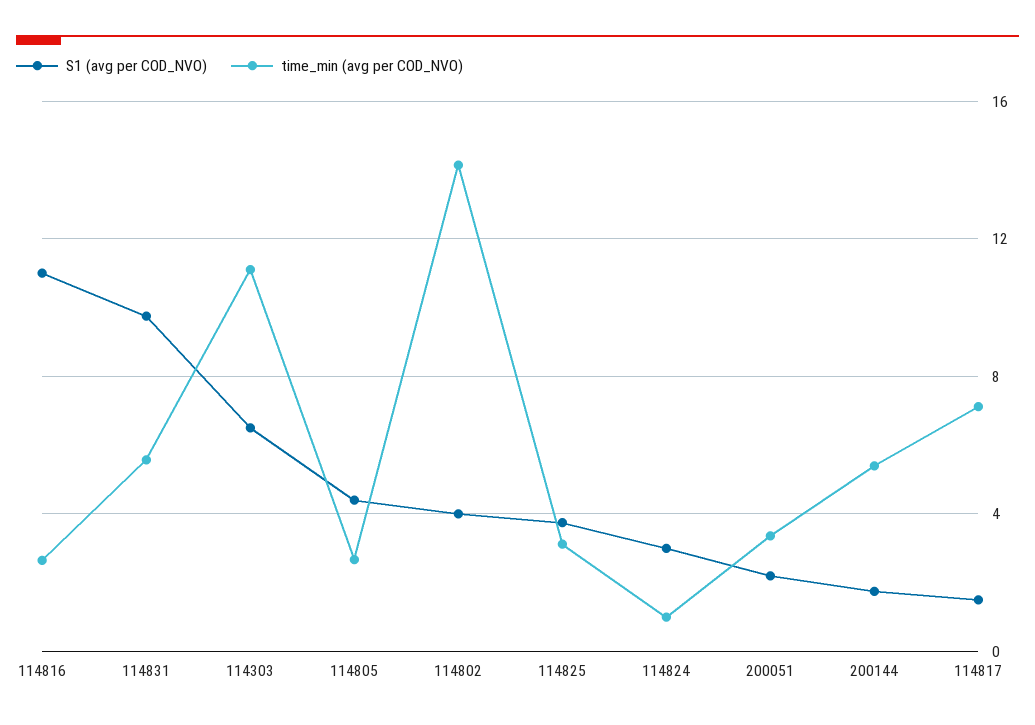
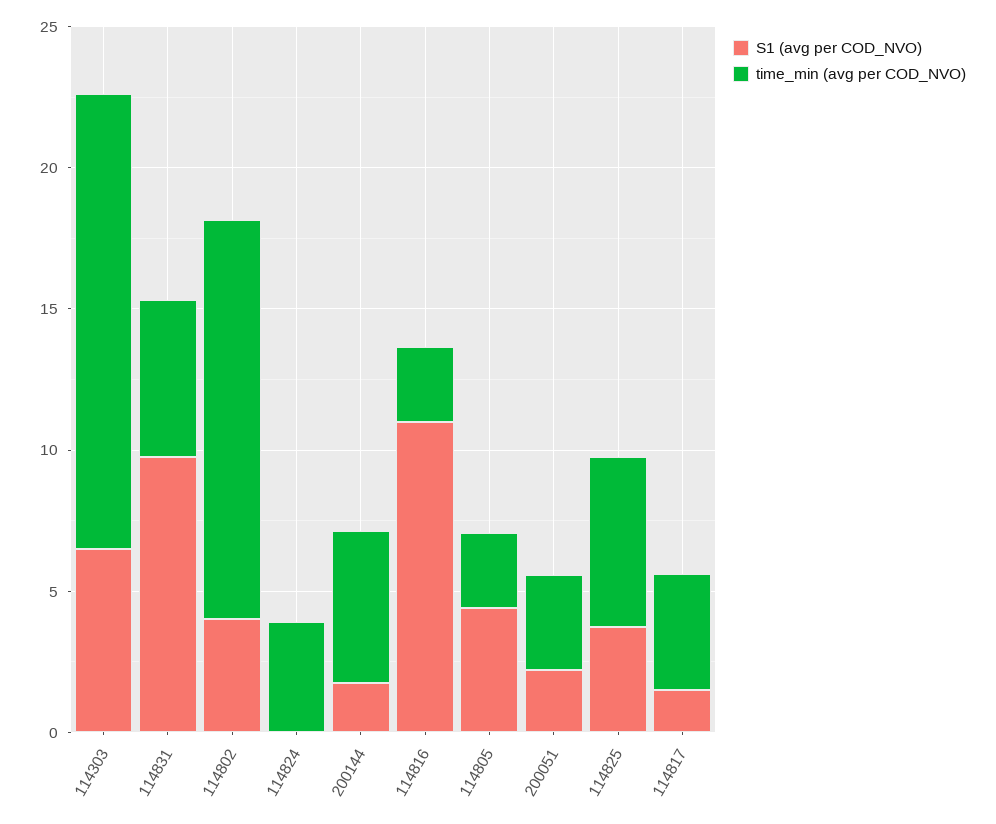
time_min (avg per COD_NVO), 114303: 11 -> 16
time_min (avg per COD_NVO), 114825: 3 -> 6
S1 (avg per COD_NVO), 114824: 3 -> 0
time_min (avg per COD_NVO), 114824: 1 -> 4
time_min (avg per COD_NVO), 114817: 7 -> 4

